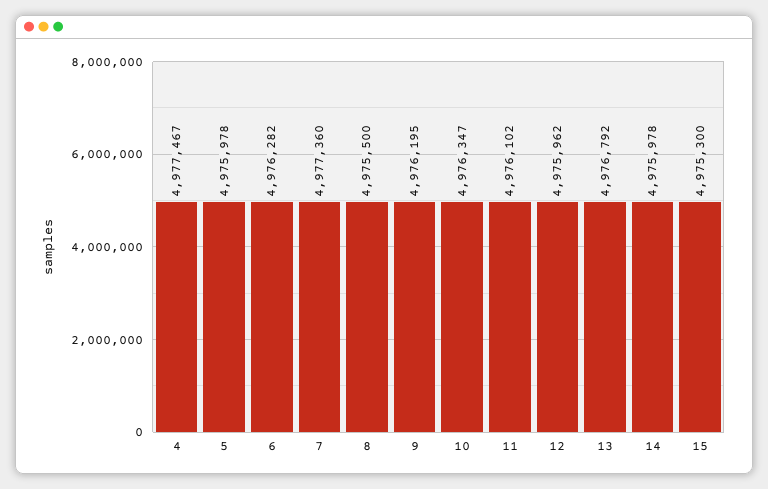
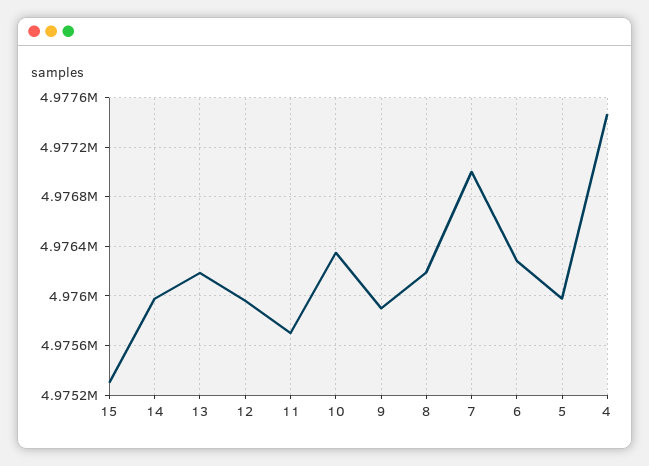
7: 4977360 -> 4977000
8: 4975500 -> 4976200
9: 4976195 -> 4975900
11: 4976102 -> 4975700
13: 4976792 -> 4976200

